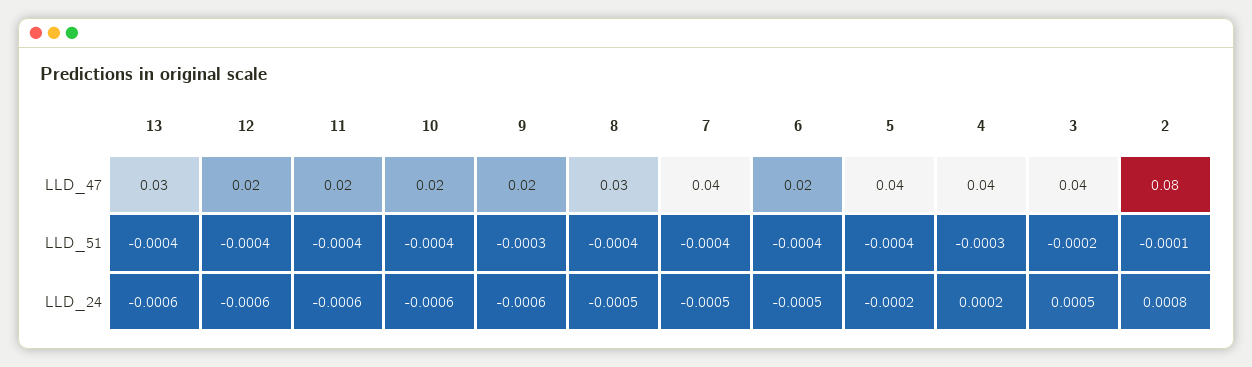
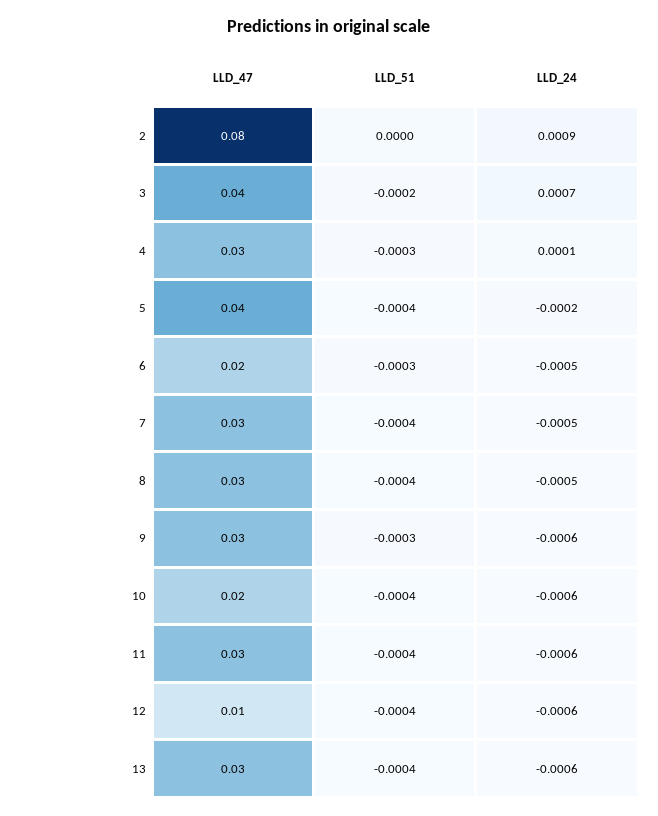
12, LLD_47: 0.02 -> 0.01
11, LLD_47: 0.02 -> 0.03
9, LLD_47: 0.02 -> 0.03
7, LLD_47: 0.04 -> 0.03
4, LLD_47: 0.04 -> 0.03
6, LLD_51: -0.0004 -> -0.0003
2, LLD_51: -0.0001 -> 0
4, LLD_24: 0.0002 -> 0.0001
3, LLD_24: 0.0005 -> 0.0007
2, LLD_24: 0.0008 -> 0.0009

